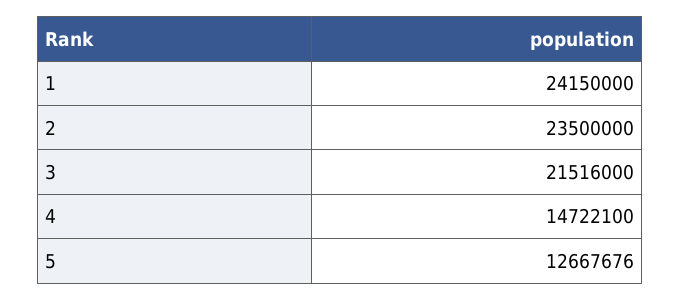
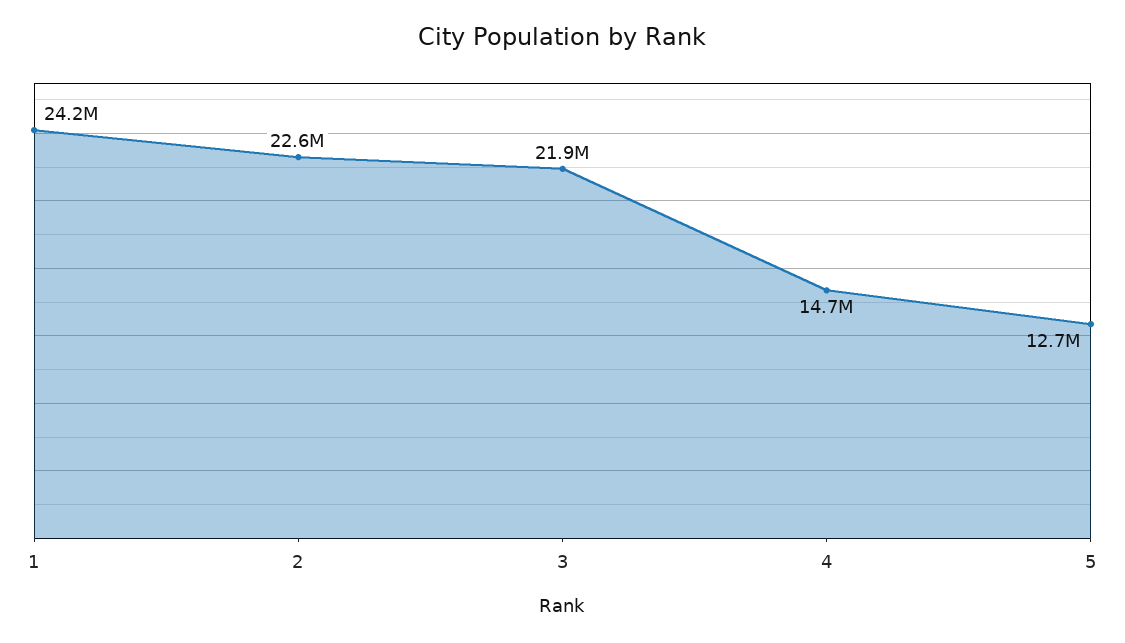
2: 23500000 -> 22600000
3: 21516000 -> 21900000

